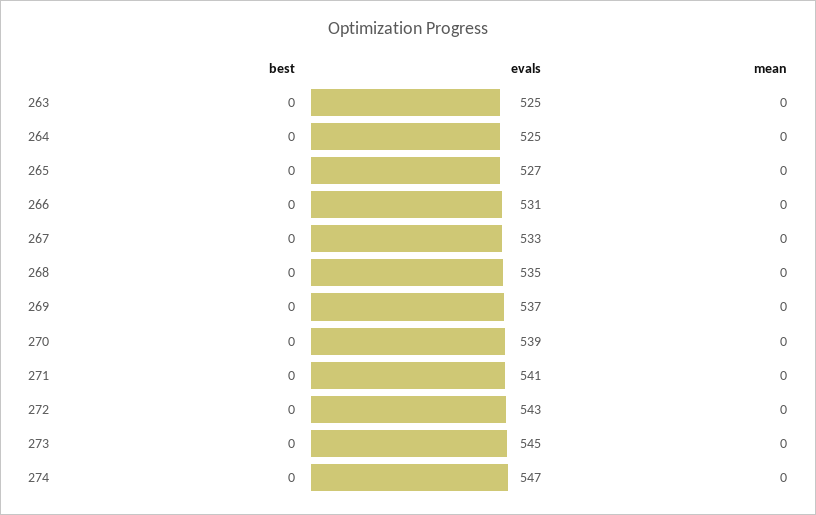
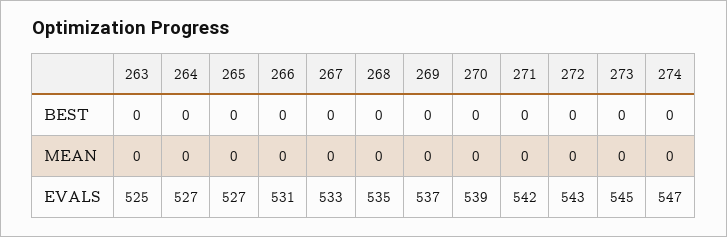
evals, 264: 525 -> 527
evals, 271: 541 -> 542

